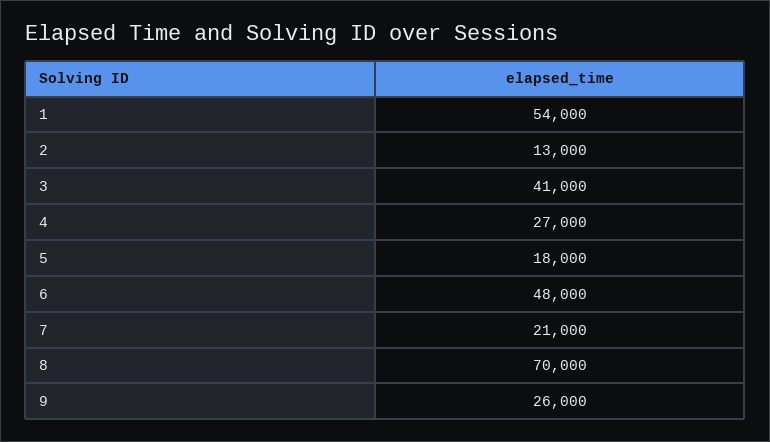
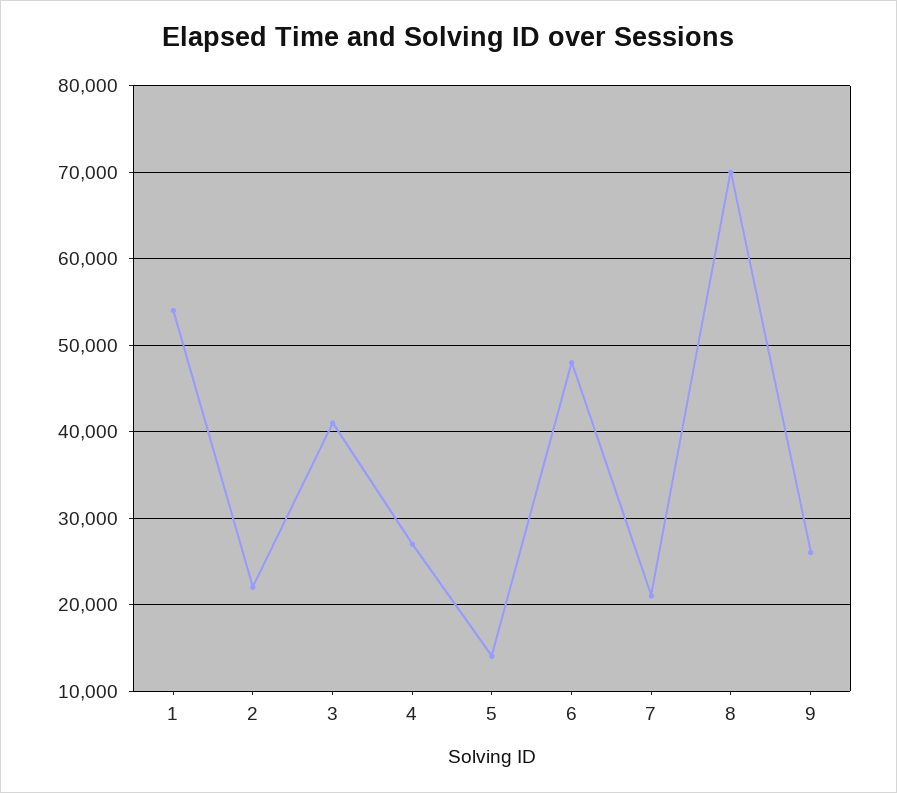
2: 13000 -> 22000
5: 18000 -> 14000

